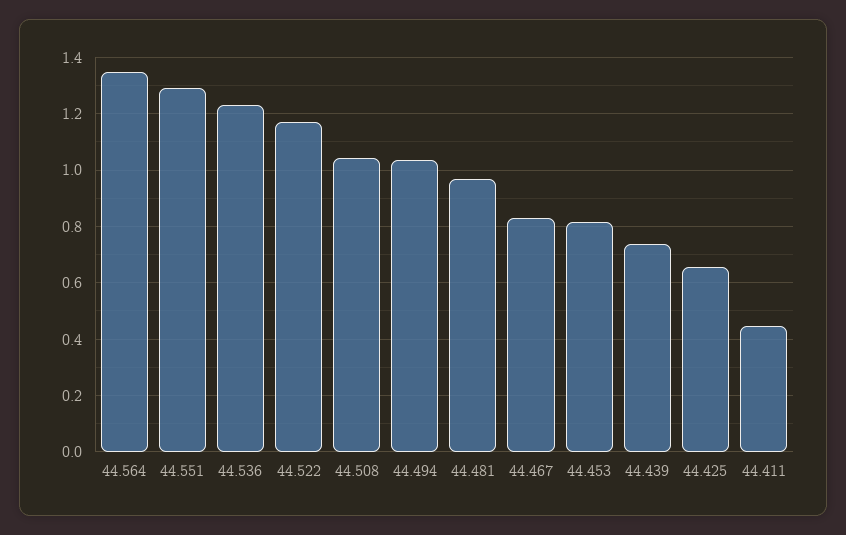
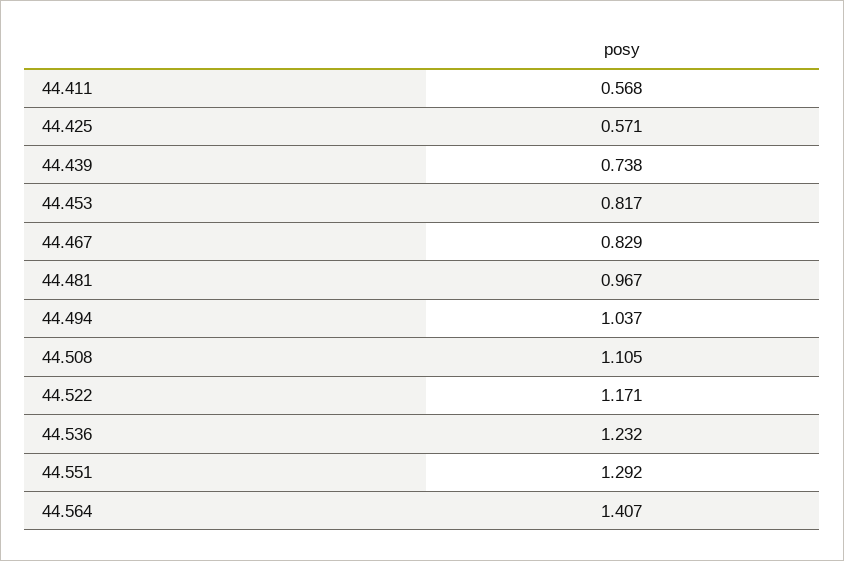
44.564: 1.35 -> 1.407
44.508: 1.05 -> 1.105
44.425: 0.65 -> 0.571
44.411: 0.45 -> 0.568

